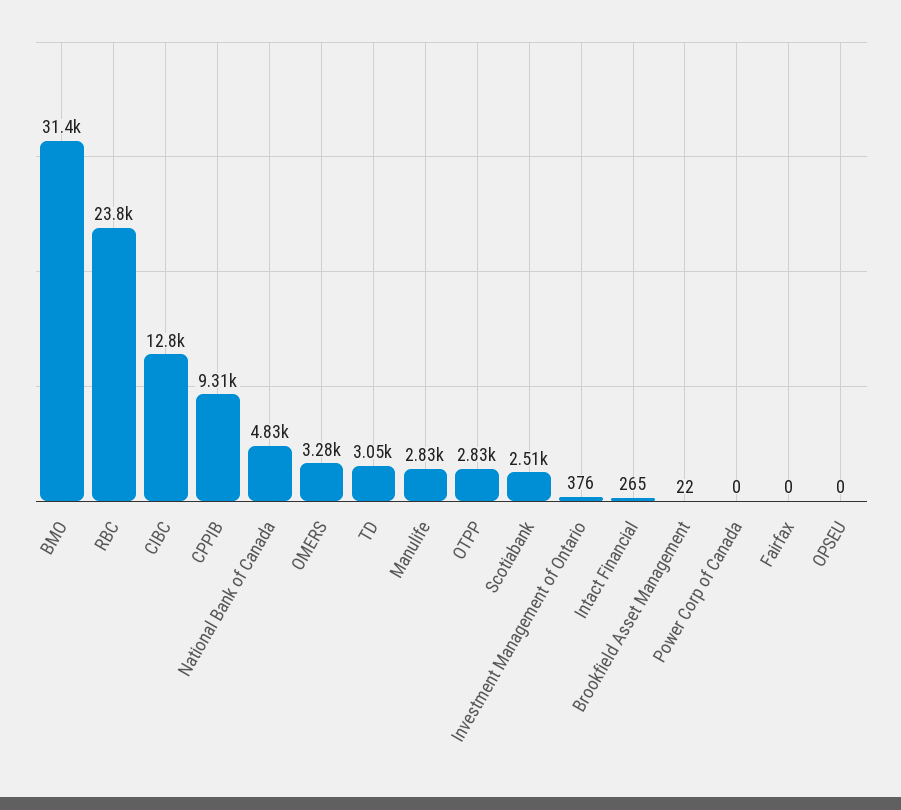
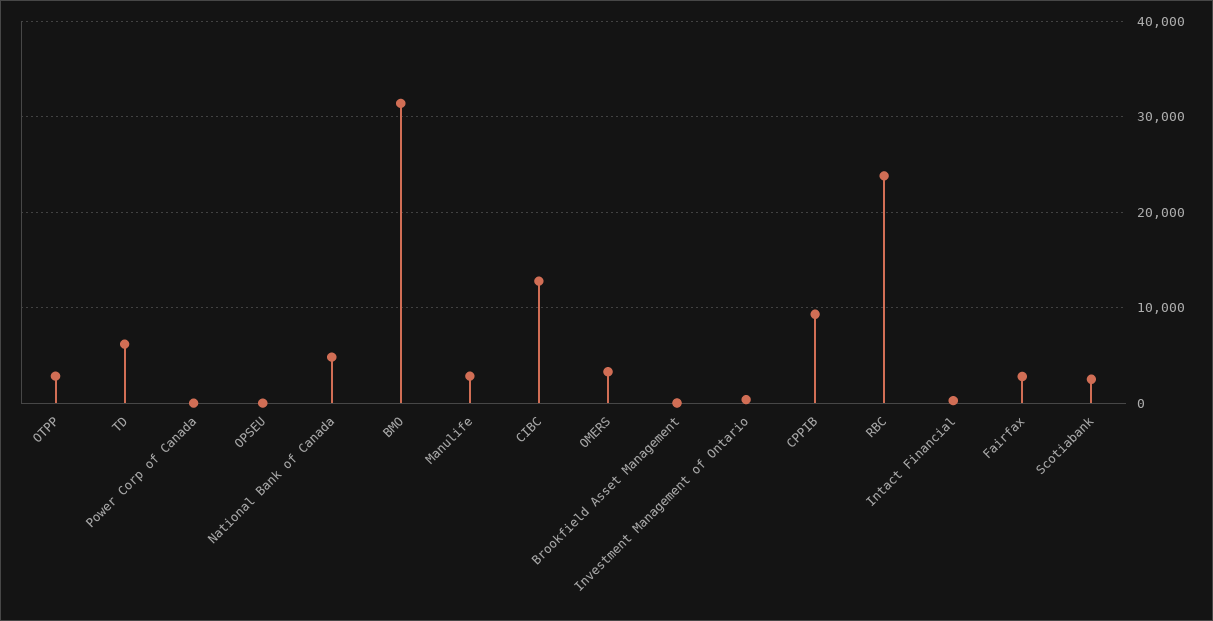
TD: 3050 -> 6000
Fairfax: 0 -> 3000

